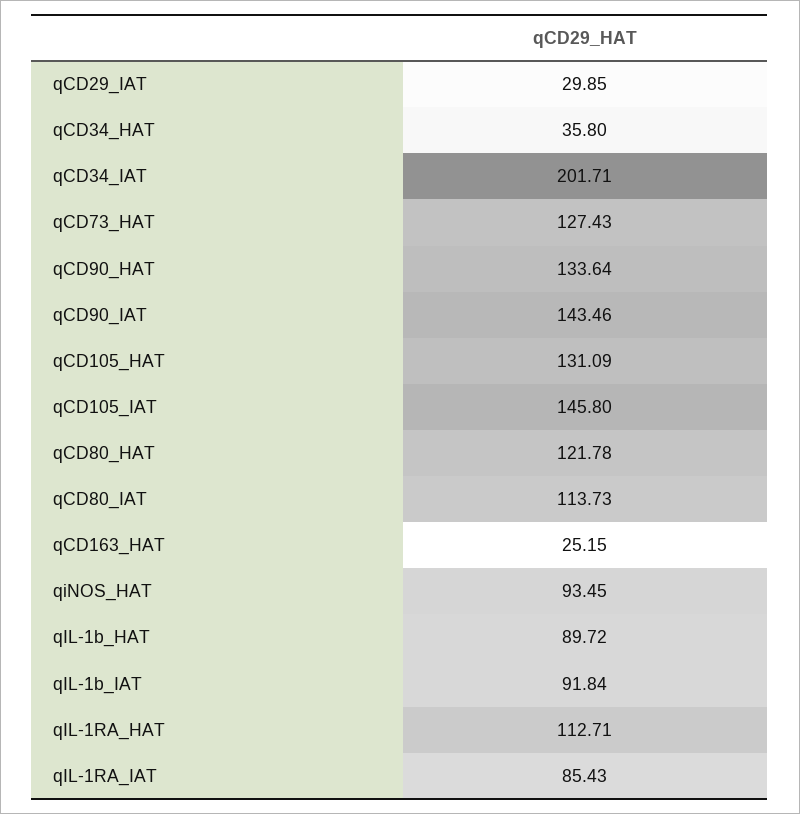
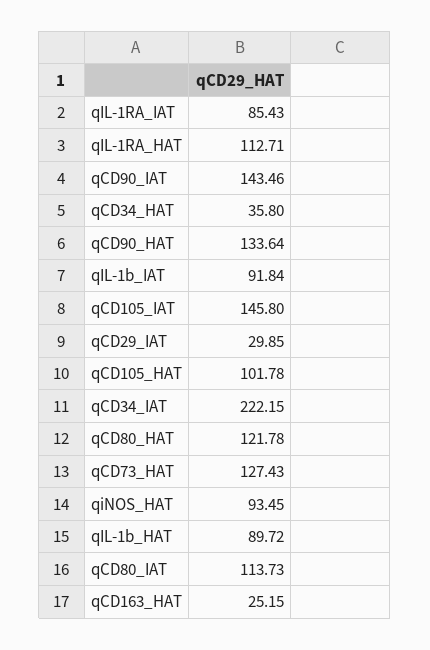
qCD34_IAT: 201.71 -> 222.15
qCD105_HAT: 131.09 -> 101.78

